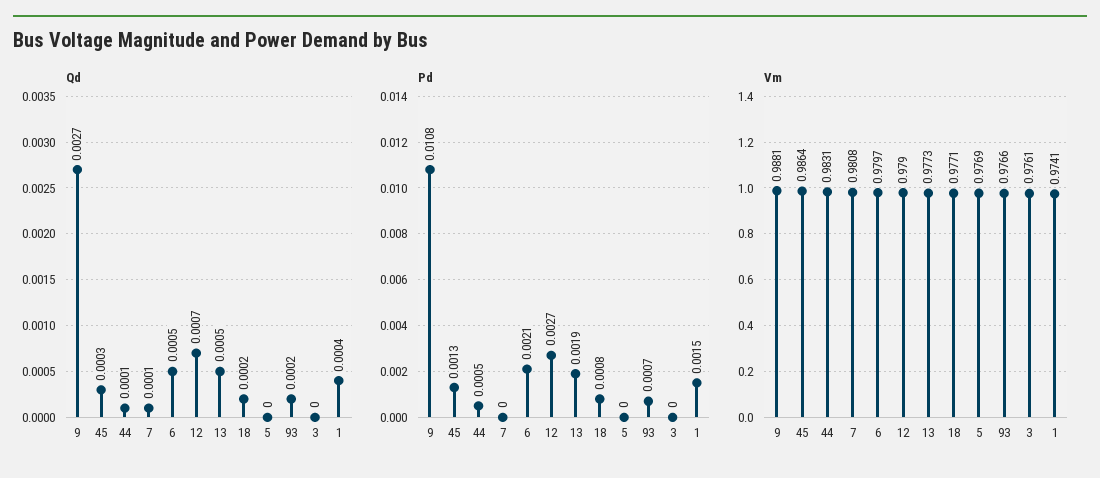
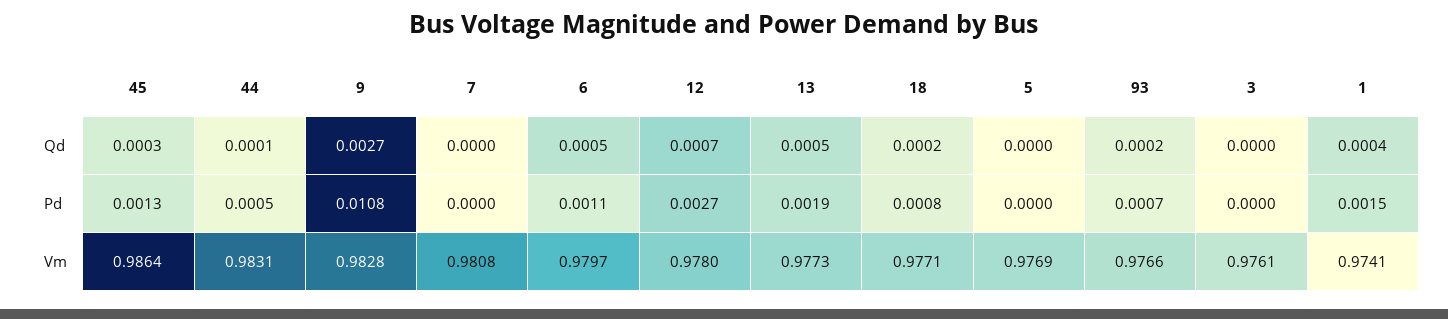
Qd, 7: 0.0001 -> 0
Pd, 6: 0.0021 -> 0.0011
Vm, 9: 0.9881 -> 0.9828
Vm, 12: 0.979 -> 0.978

